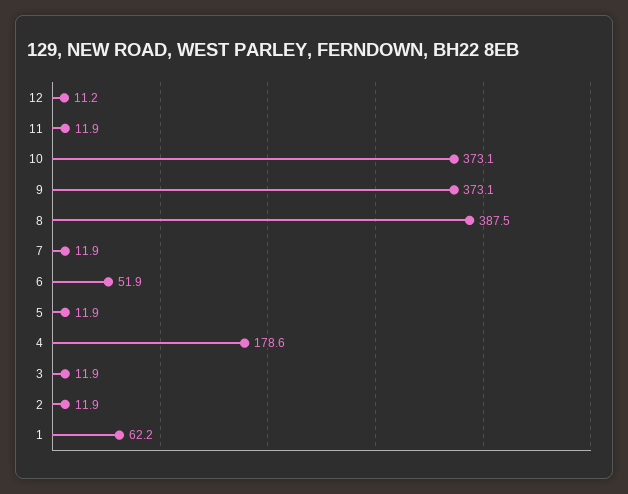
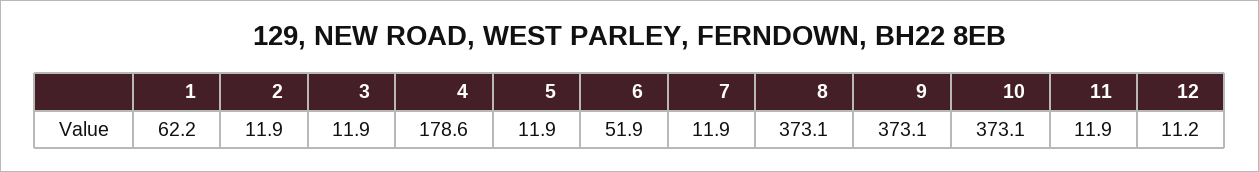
8: 387.5 -> 373.1

